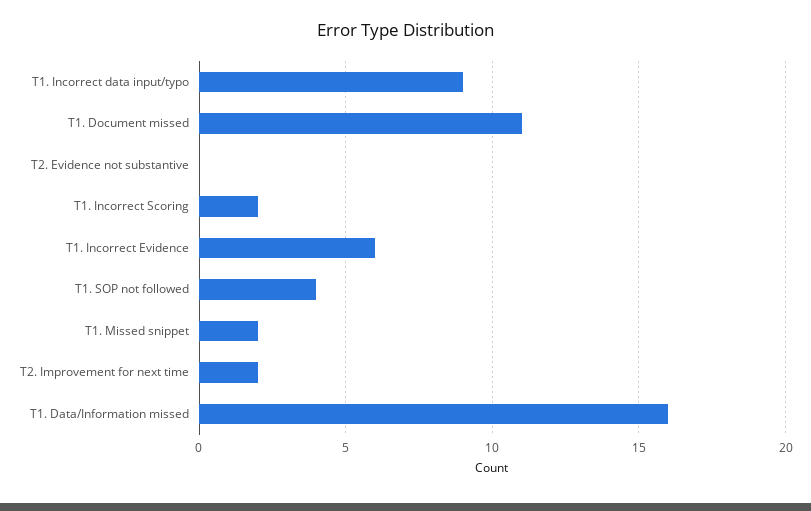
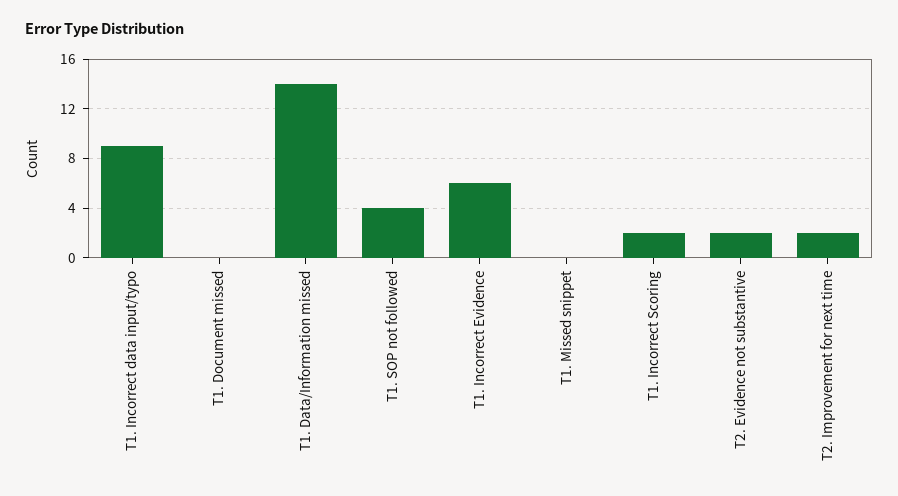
T1. Document missed: 11 -> 0
T2. Evidence not substantive: 0 -> 2
T1. Missed snippet: 2 -> 0
T1. Data/Information missed: 16 -> 14

